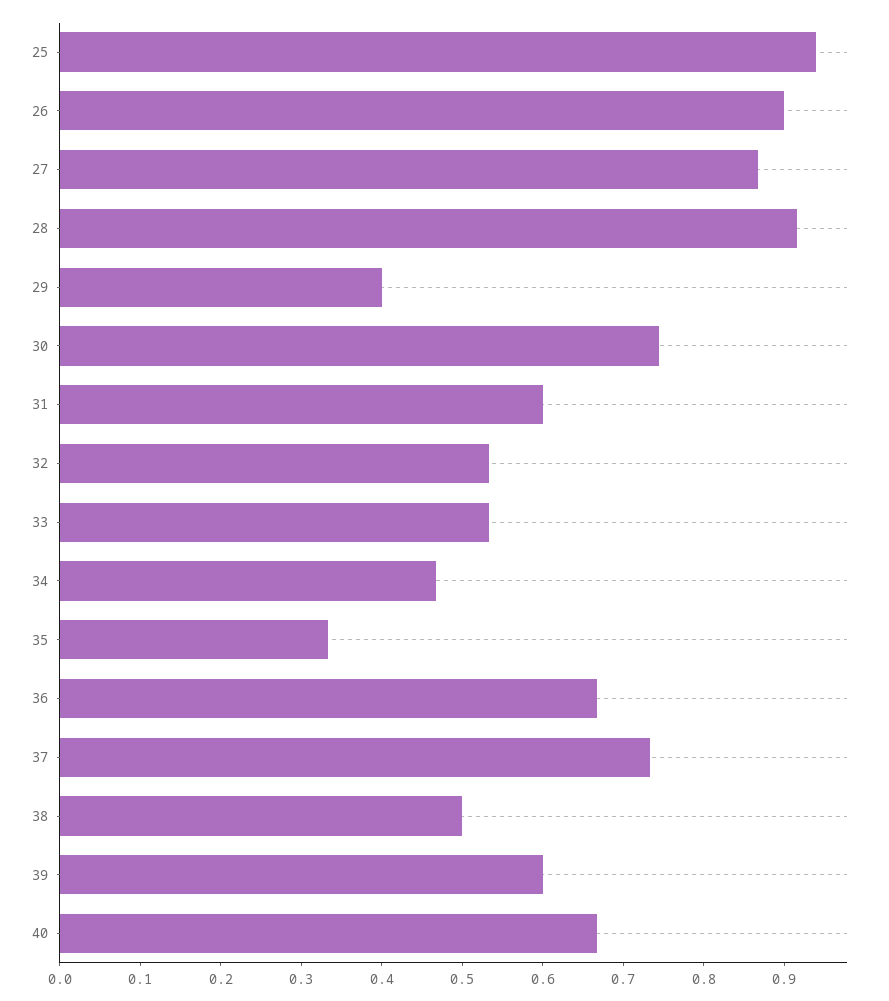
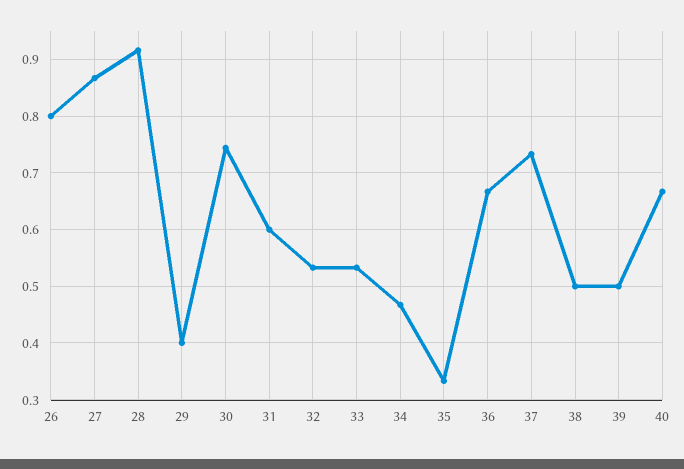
25: 0.94 -> none
26: 0.9 -> 0.8
39: 0.6 -> 0.5

